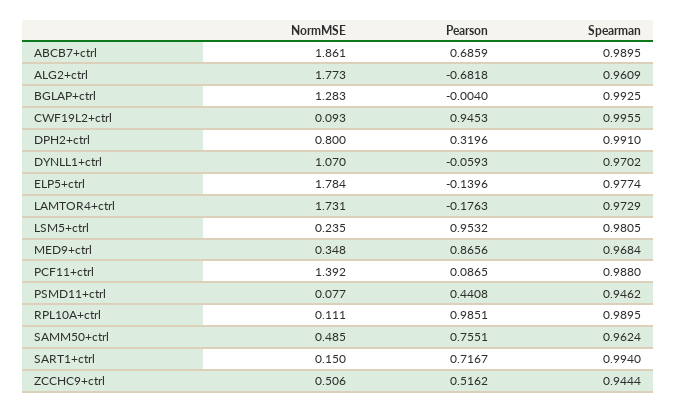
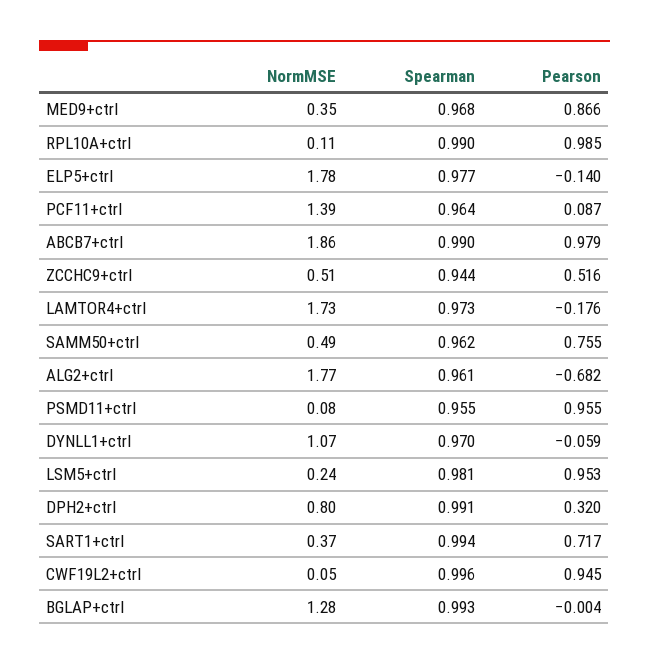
Pearson, ABCB7+ctrl: 0.6859 -> 0.979
NormMSE, CWF19L2+ctrl: 0.093 -> 0.05
Spearman, PCF11+ctrl: 0.988 -> 0.964
Pearson, PSMD11+ctrl: 0.4408 -> 0.955
Spearman, PSMD11+ctrl: 0.9462 -> 0.955
NormMSE, SART1+ctrl: 0.15 -> 0.37

